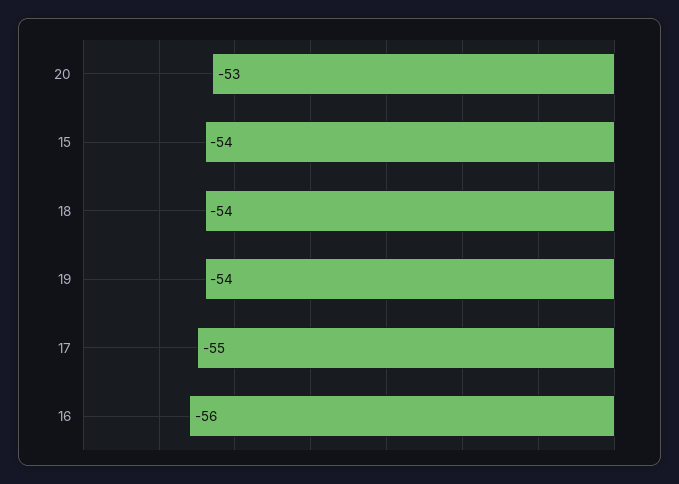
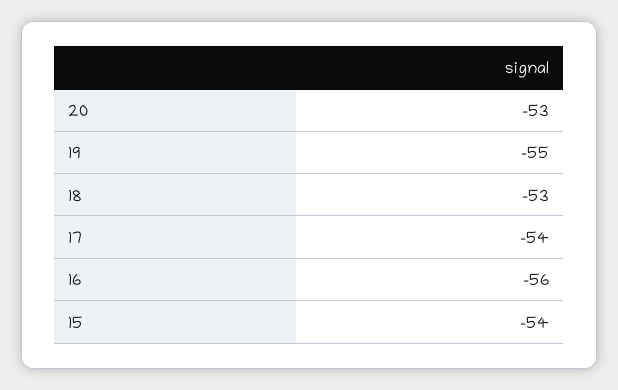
18: -54 -> -53
19: -54 -> -55
17: -55 -> -54

